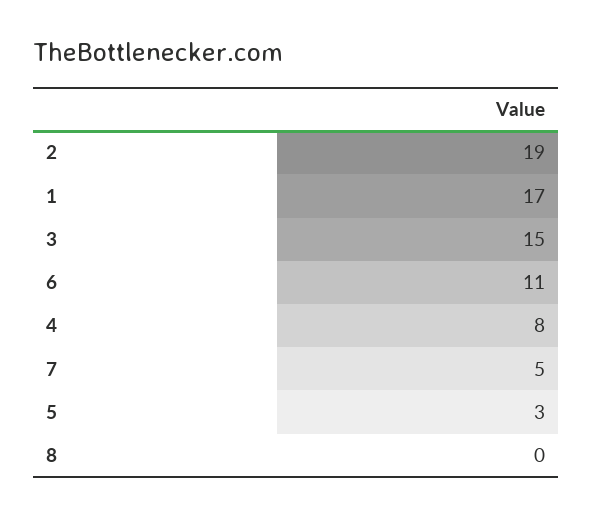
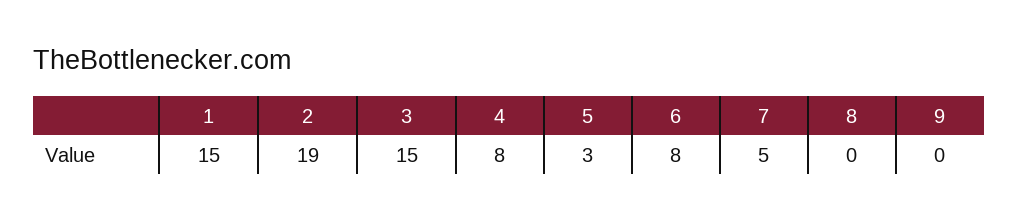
1: 17 -> 15
6: 11 -> 8
9: none -> 0

